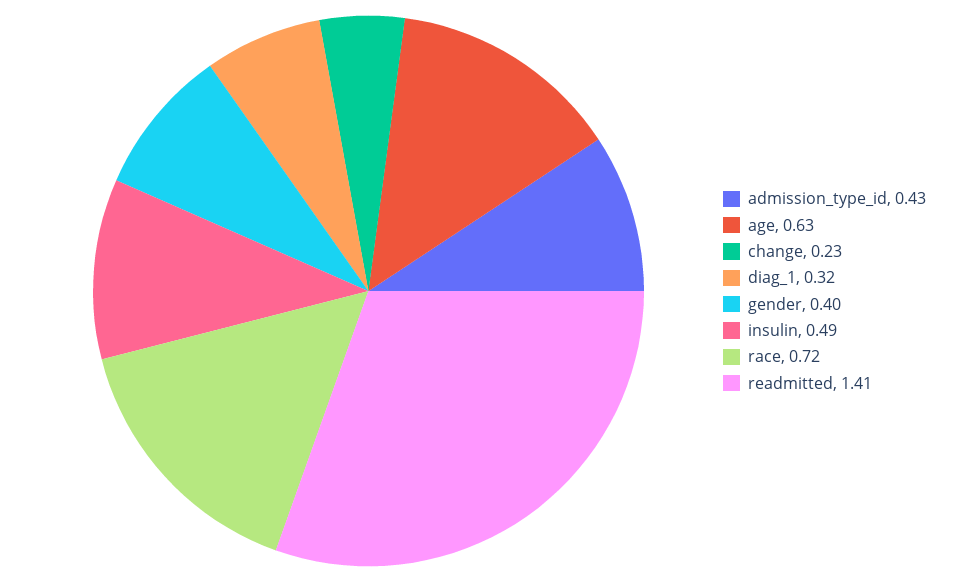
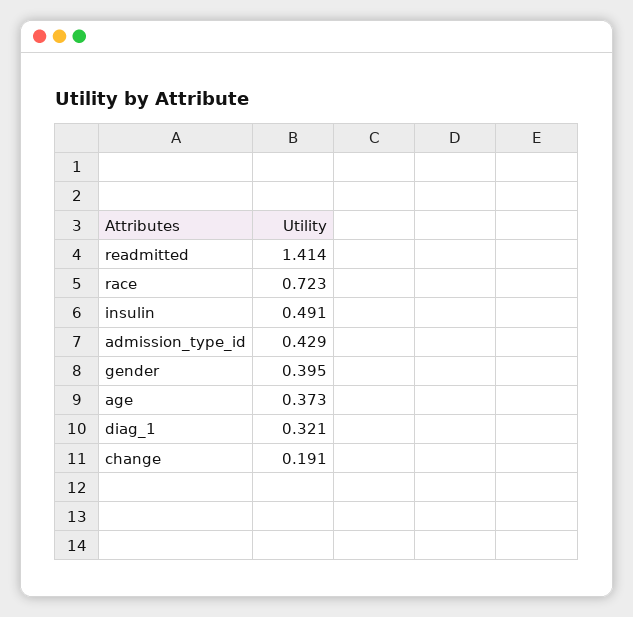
age: 0.63 -> 0.373
change: 0.23 -> 0.191

